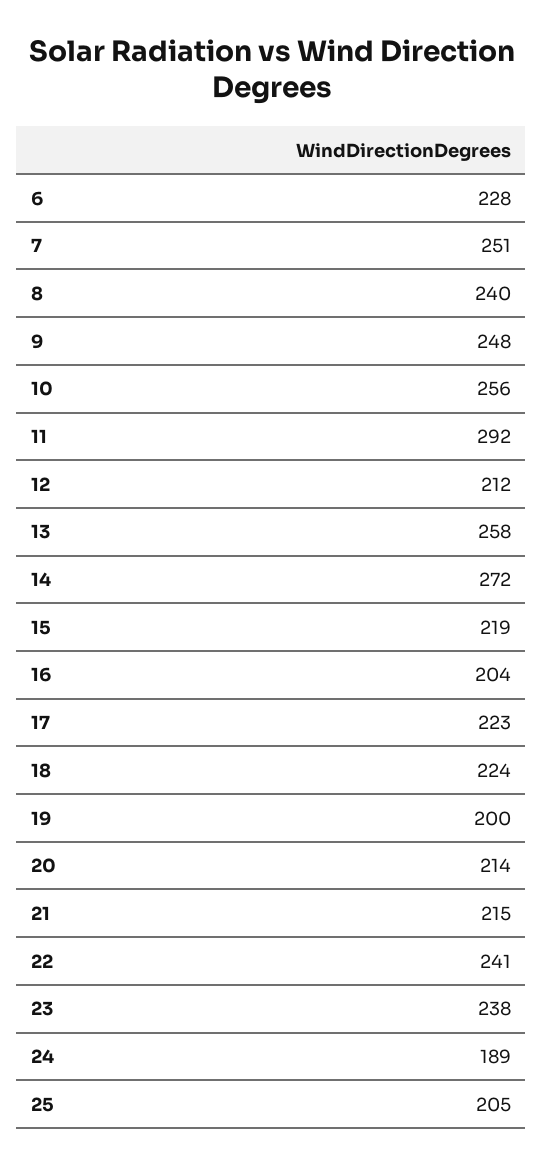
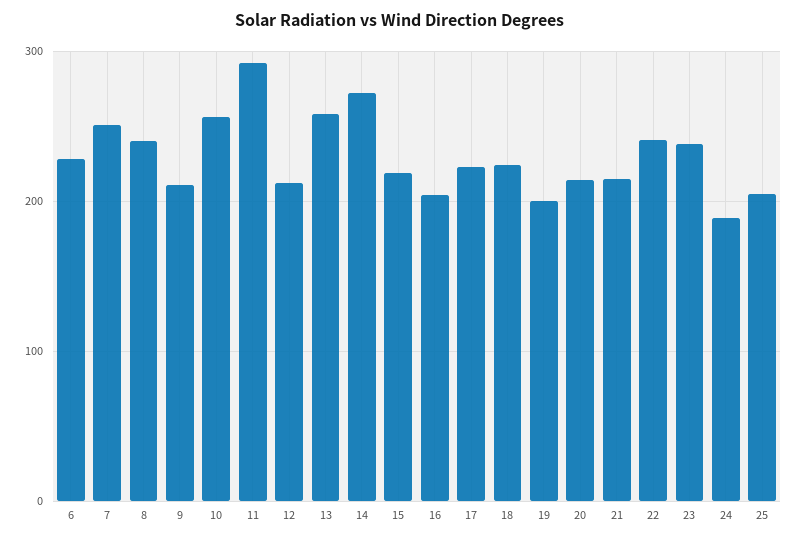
9: 248 -> 210

